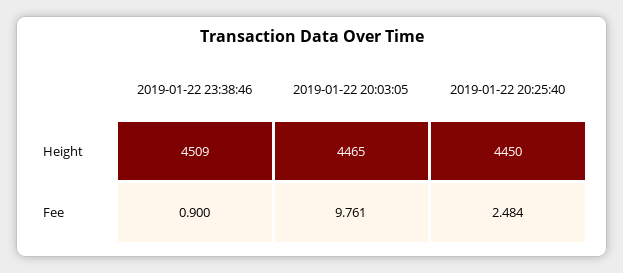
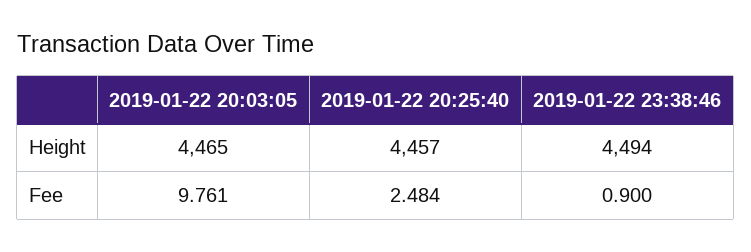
2019-01-22 23:38:46, Height: 4509 -> 4494
2019-01-22 20:25:40, Height: 4450 -> 4457

